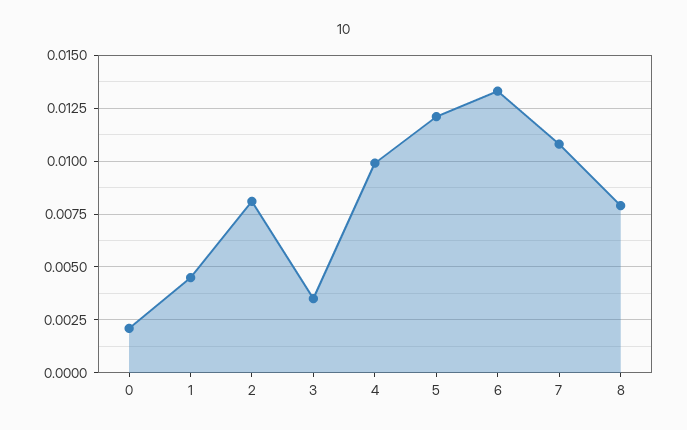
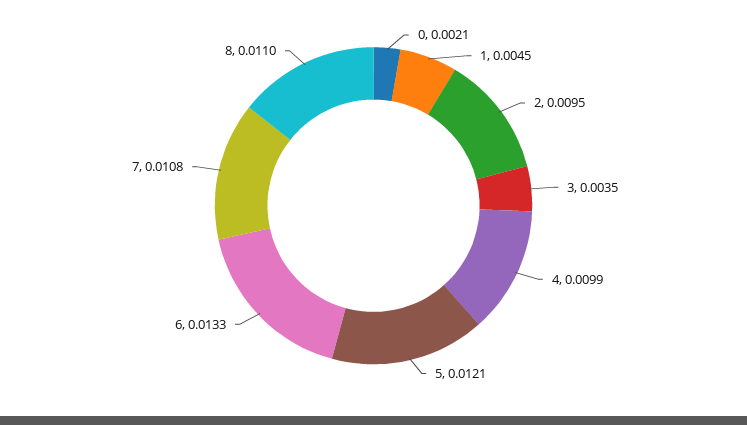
2: 0.008 -> 0.0095
8: 0.008 -> 0.011

